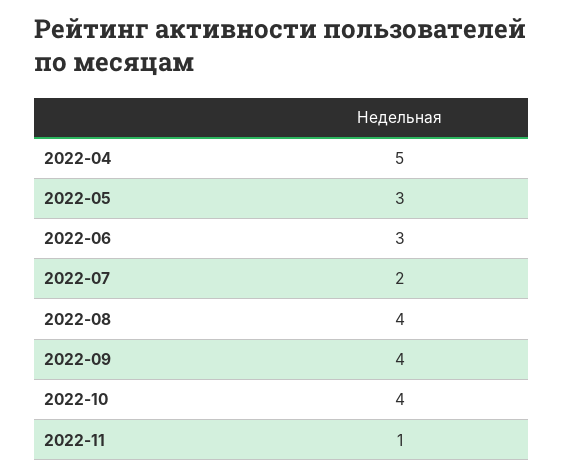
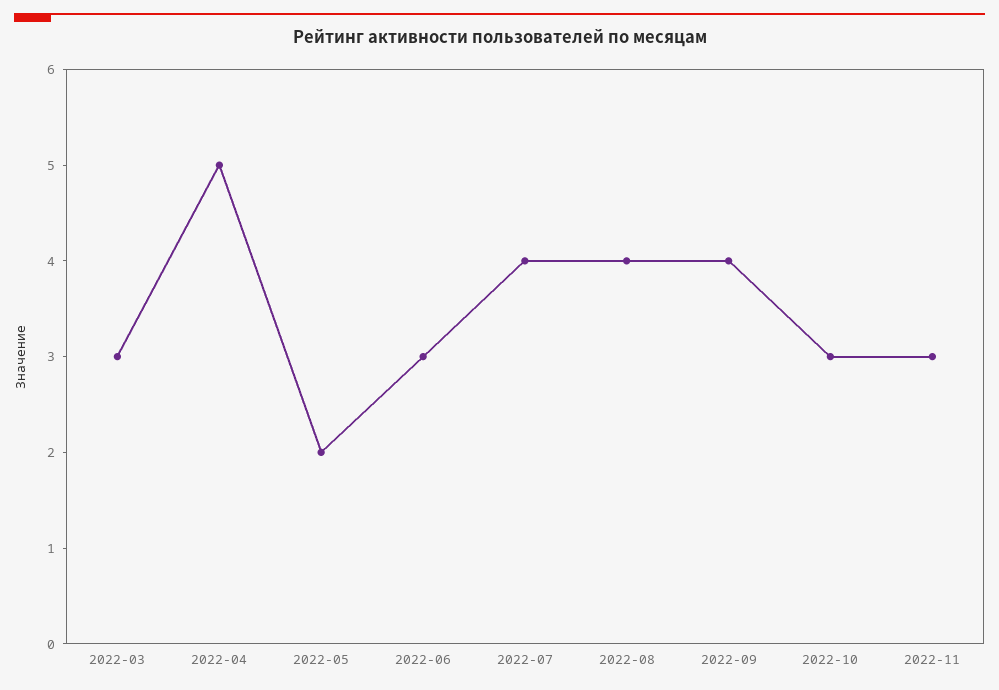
2022-05: 3 -> 2
2022-07: 2 -> 4
2022-10: 4 -> 3
2022-11: 1 -> 3
2022-03: none -> 3

